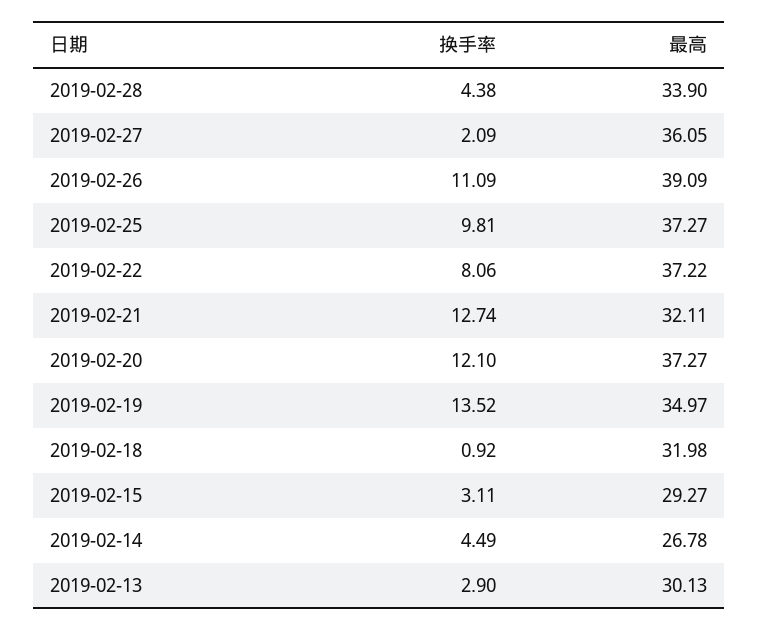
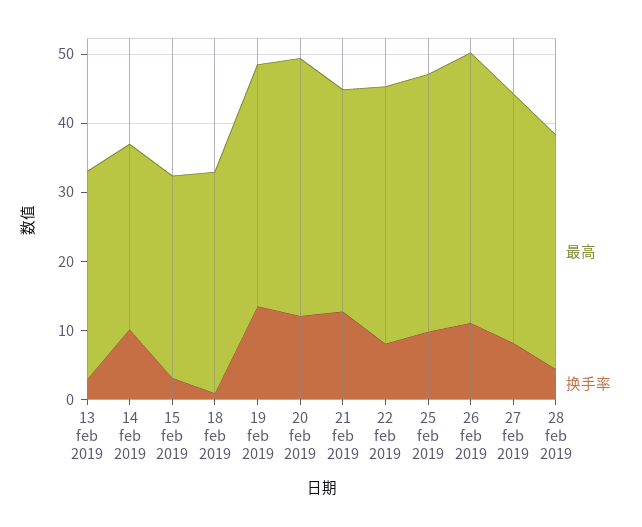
换手率, 2019-02-27: 2.09 -> 8
换手率, 2019-02-14: 4.49 -> 10

